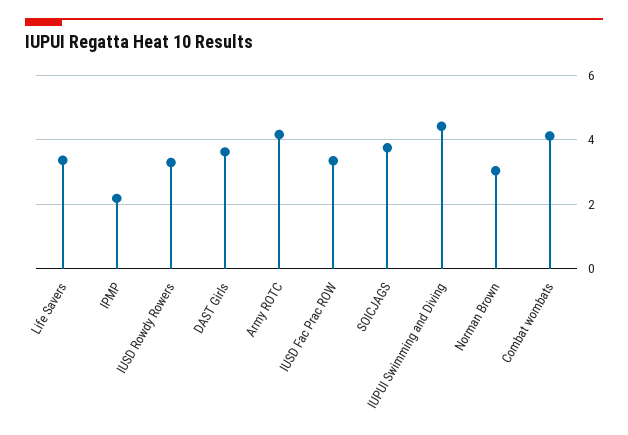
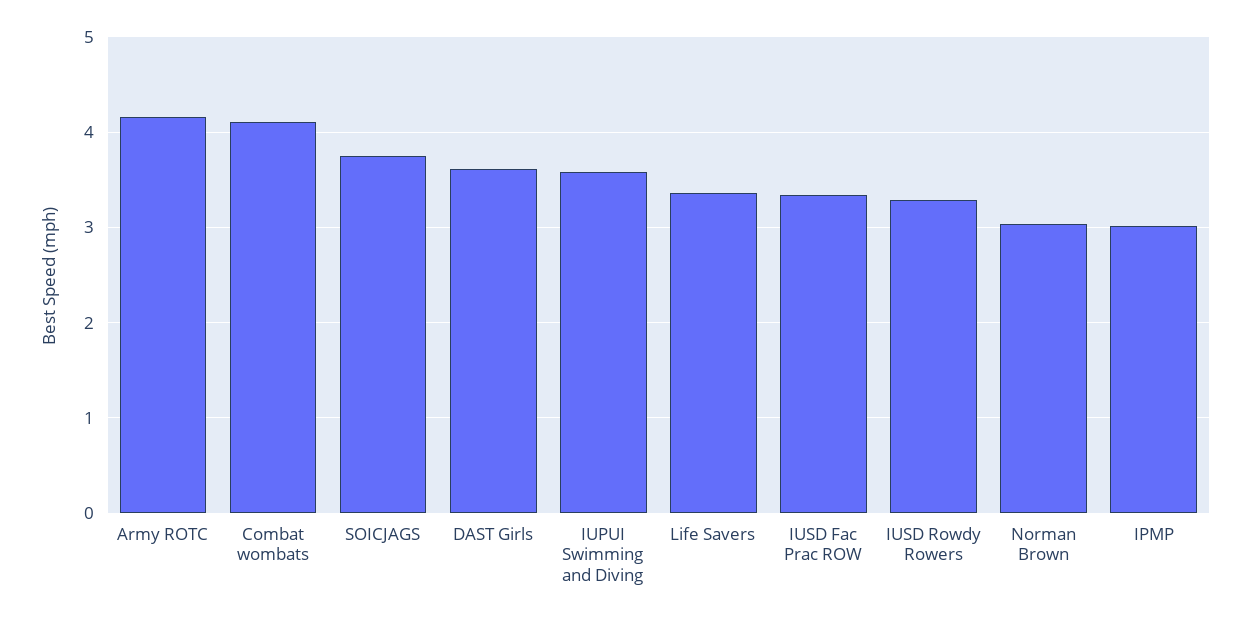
IPMP: 2.2 -> 3
IUPUI Swimming and Diving: 4.4 -> 3.6

